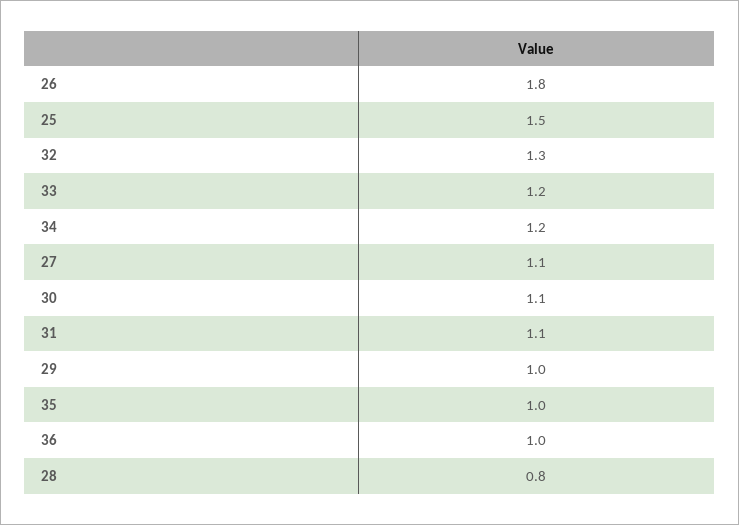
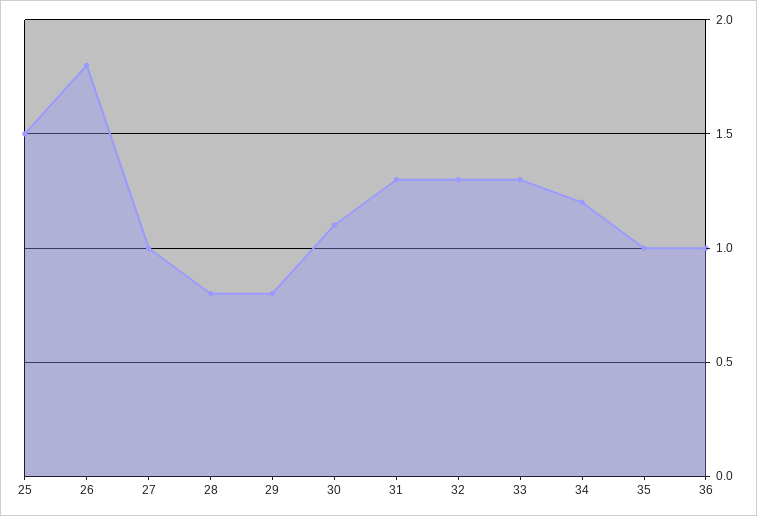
33: 1.2 -> 1.3
27: 1.1 -> 1
31: 1.1 -> 1.3
29: 1 -> 0.8

